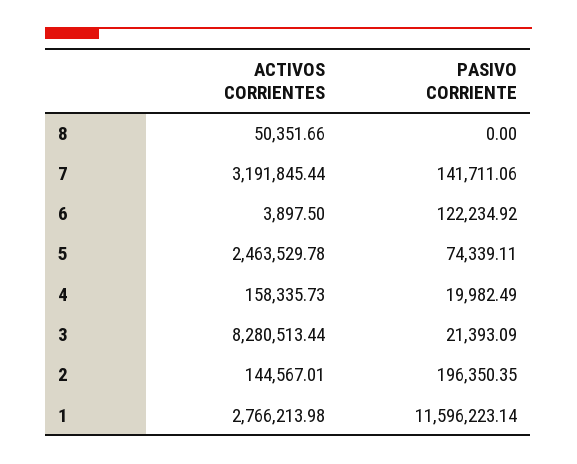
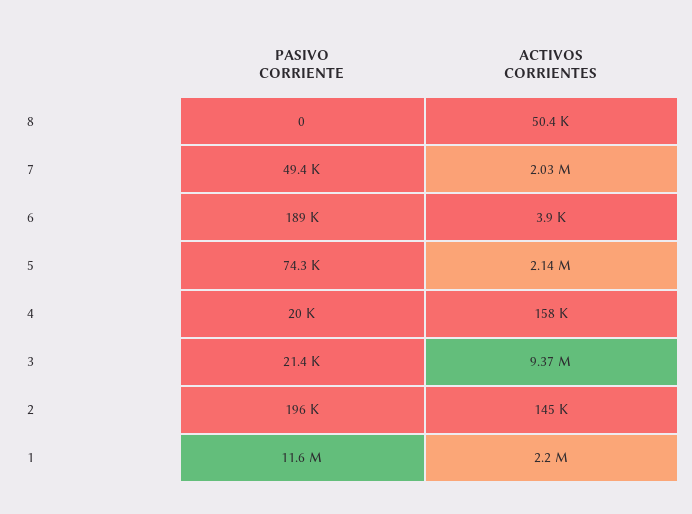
ACTIVOS CORRIENTES, 7: 3191845.44 -> 2030000
PASIVO CORRIENTE, 7: 141711.06 -> 49400
PASIVO CORRIENTE, 6: 122234.92 -> 189000
ACTIVOS CORRIENTES, 5: 2463529.78 -> 2140000
ACTIVOS CORRIENTES, 3: 8280513.44 -> 9370000
ACTIVOS CORRIENTES, 1: 2766213.98 -> 2200000

